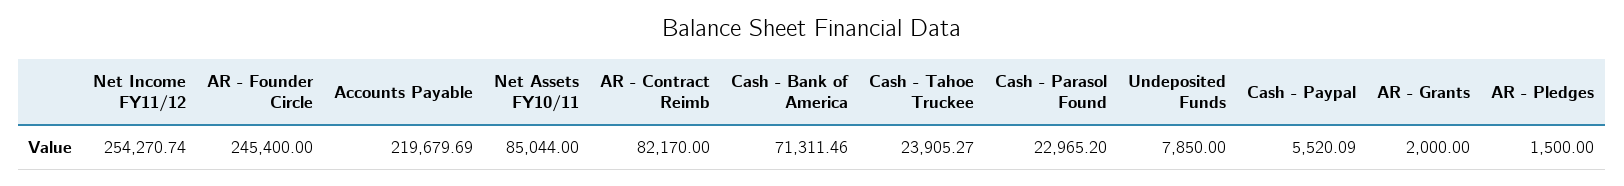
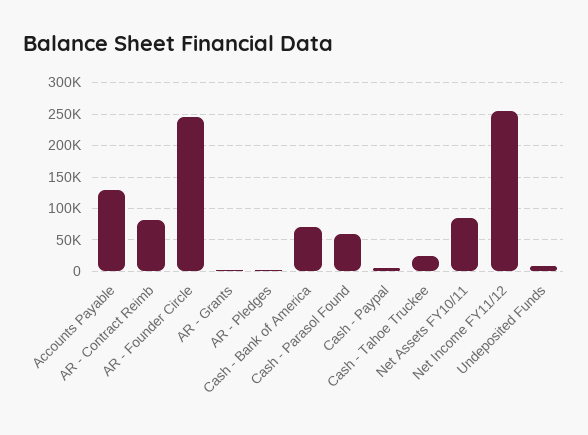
Accounts Payable: 219679.69 -> 130000
Cash - Parasol Found: 22965.2 -> 60000

